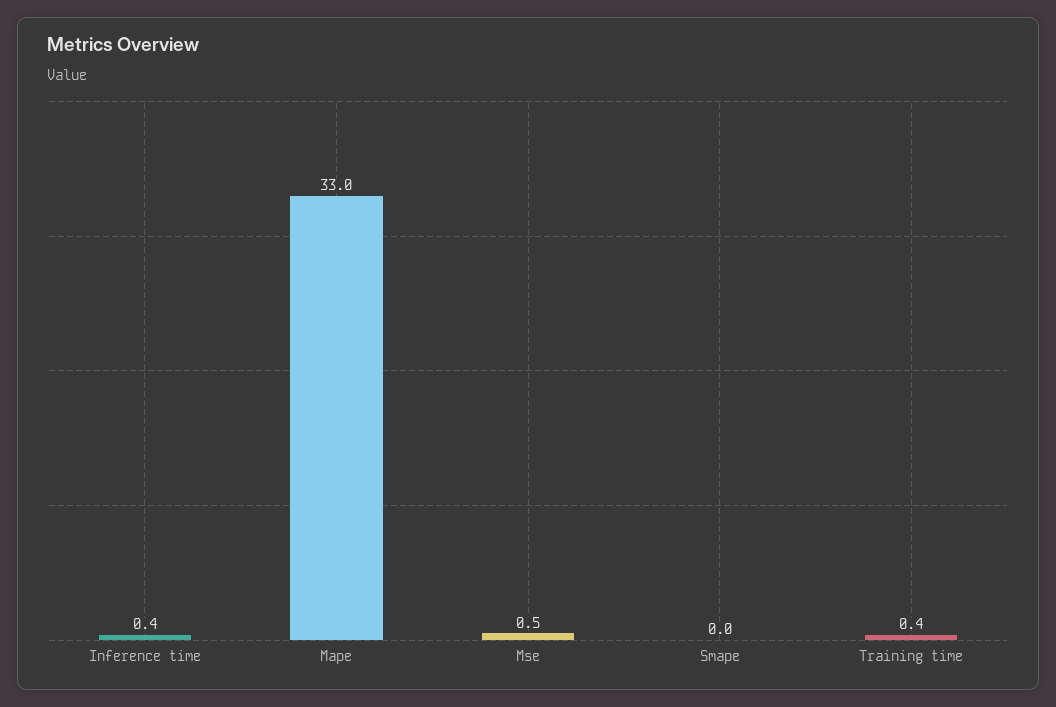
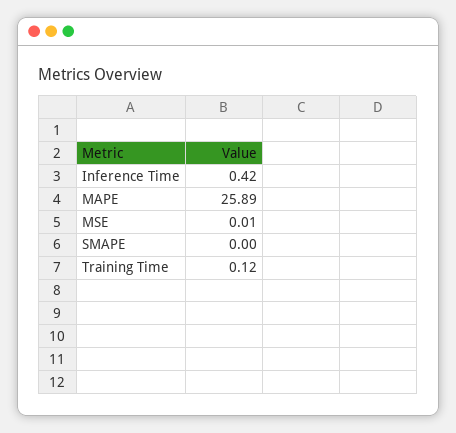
Mape: 33 -> 25.89
Mse: 0.5 -> 0.01
Training time: 0.4 -> 0.12

